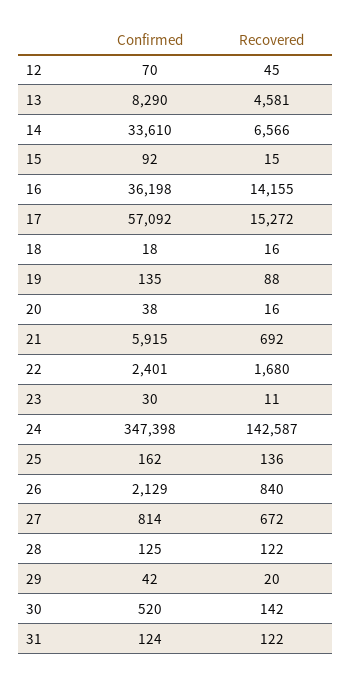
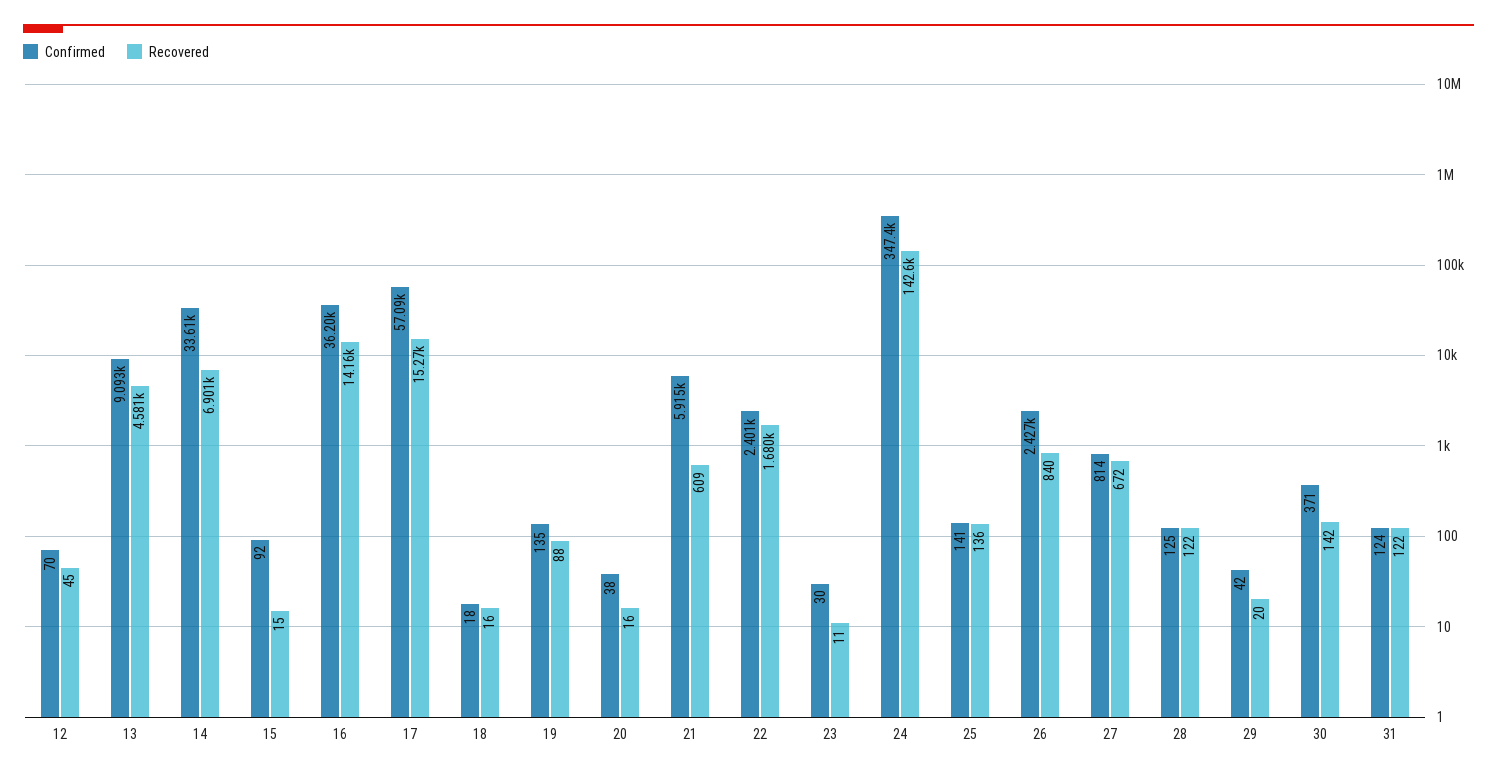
Confirmed, 13: 8290 -> 9093
Recovered, 14: 6566 -> 6901
Recovered, 21: 692 -> 609
Confirmed, 25: 162 -> 141
Confirmed, 26: 2129 -> 2427
Confirmed, 30: 520 -> 371

